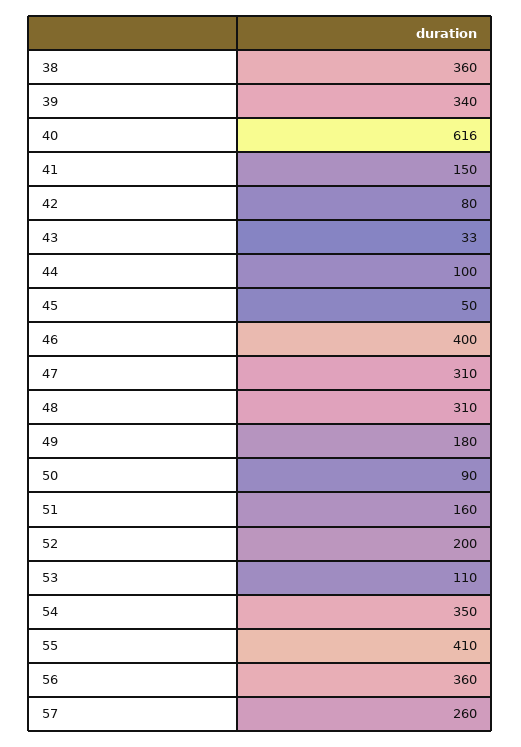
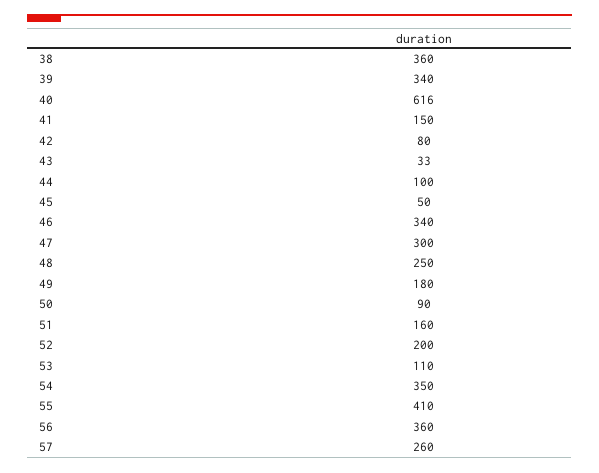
46: 400 -> 340
47: 310 -> 300
48: 310 -> 250

